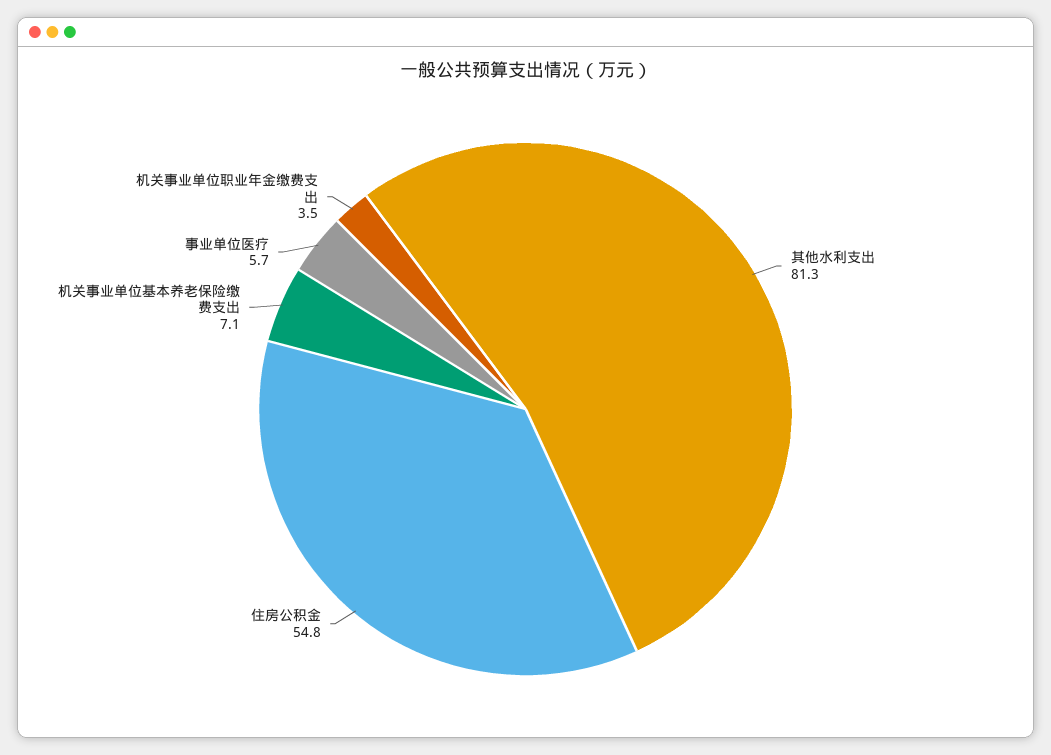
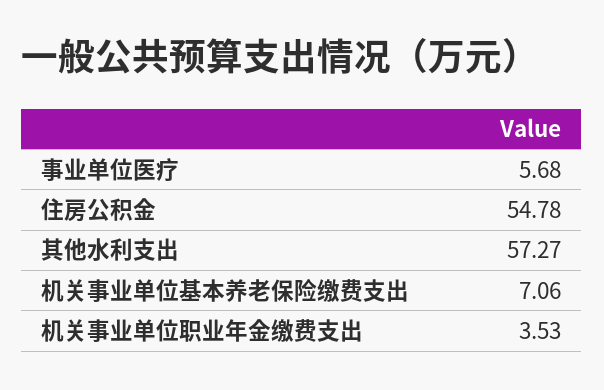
其他水利支出: 81.3 -> 57.27

